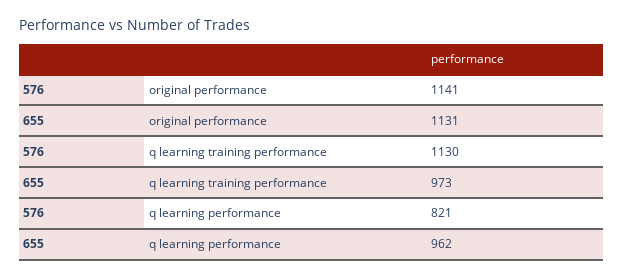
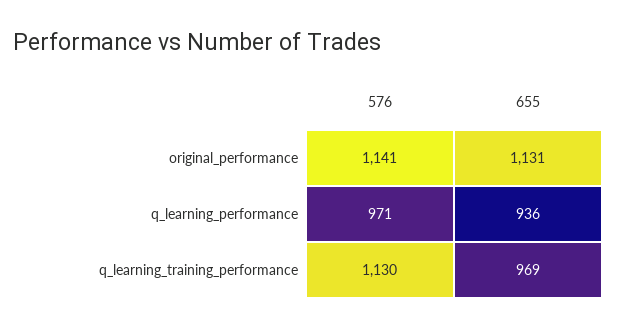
655, q learning training performance: 973 -> 969
576, q learning performance: 821 -> 971
655, q learning performance: 962 -> 936

